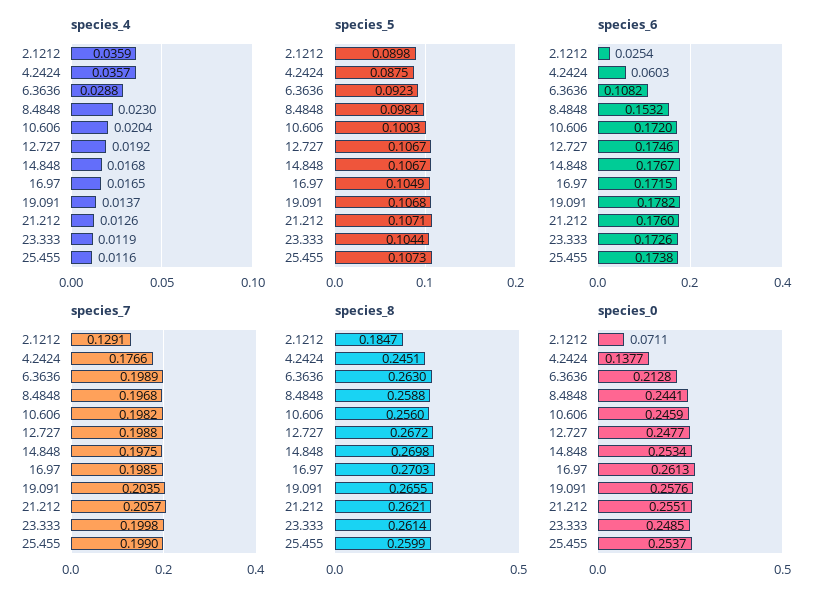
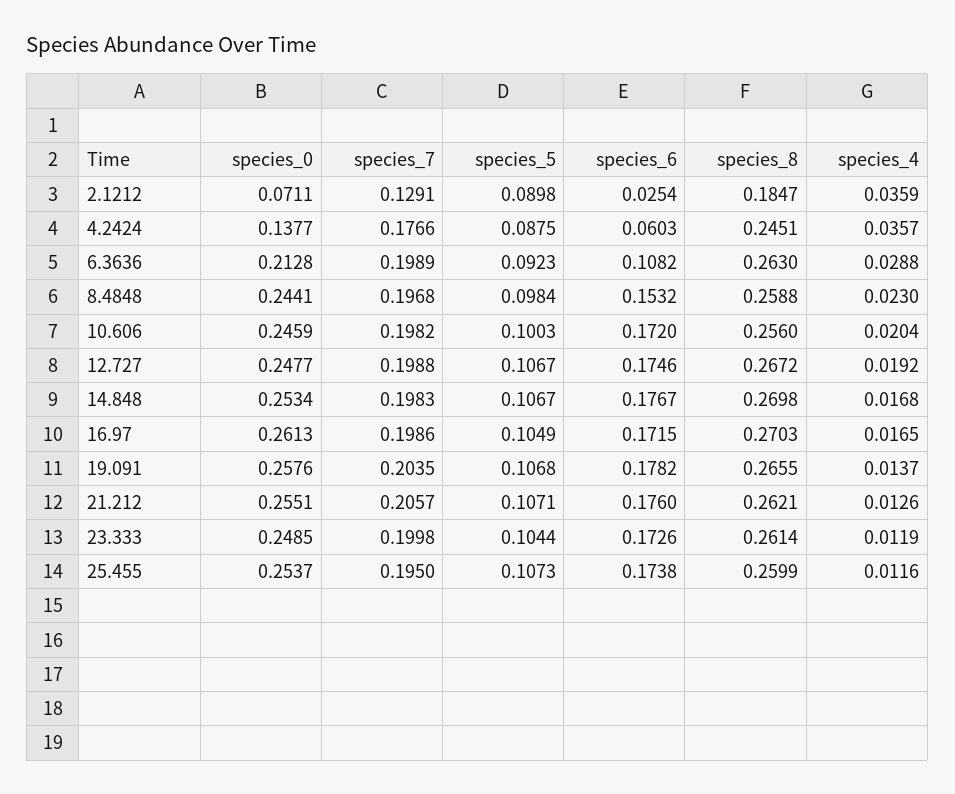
species_7, 14.848: 0.1975 -> 0.1983
species_7, 16.97: 0.1985 -> 0.1986
species_7, 25.455: 0.199 -> 0.195

